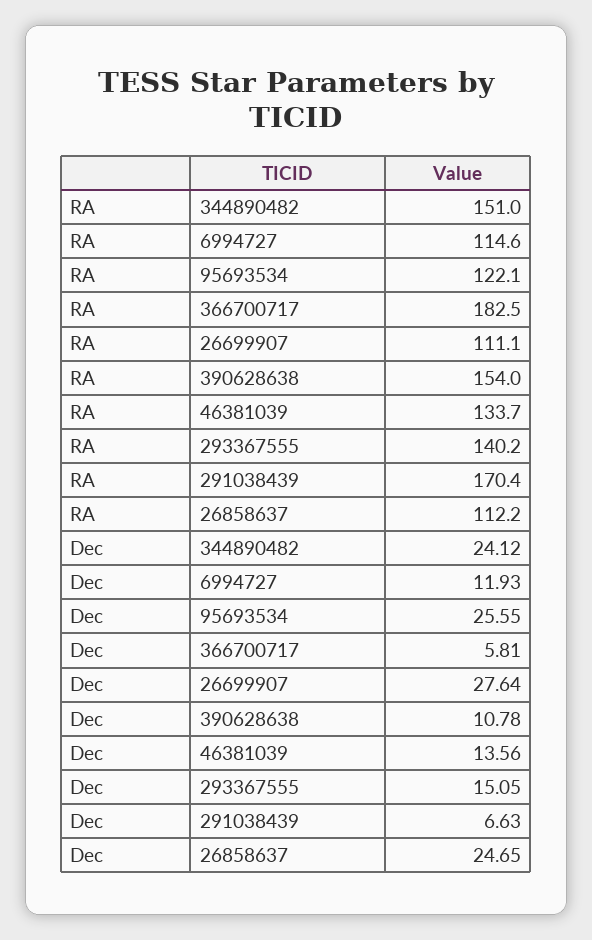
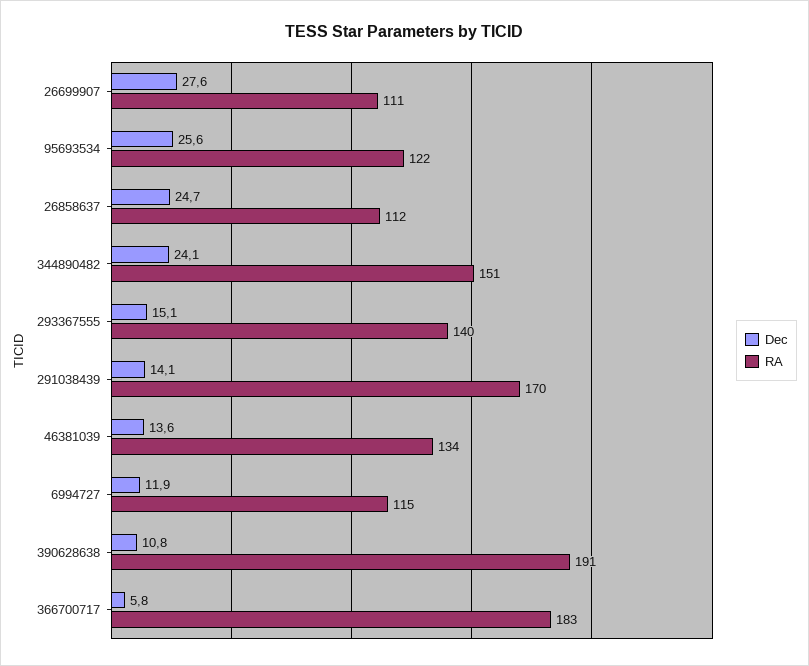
RA, 390628638: 154 -> 191
Dec, 291038439: 6.63 -> 14.1

